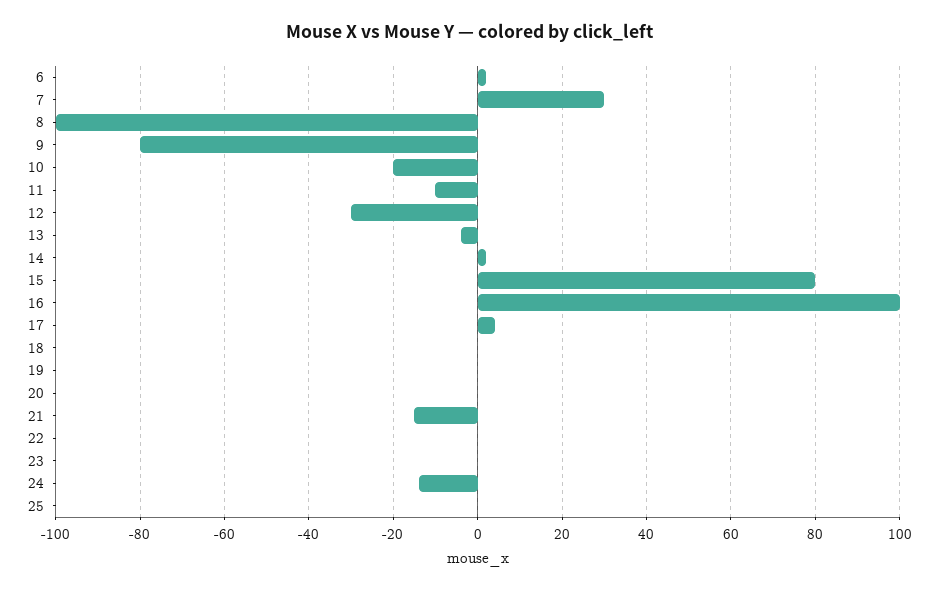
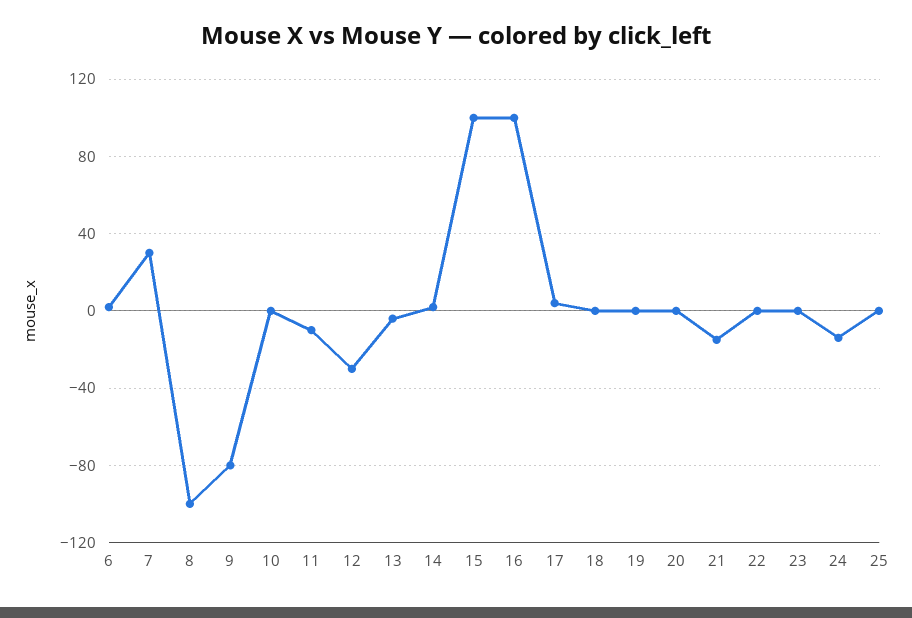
10: -20 -> 0
15: 80 -> 100

